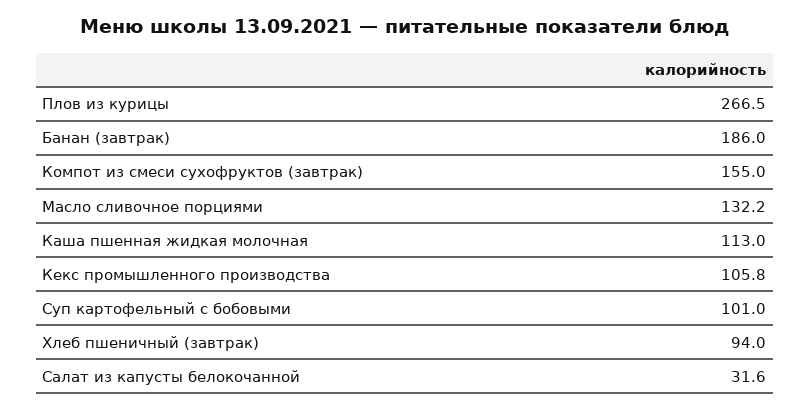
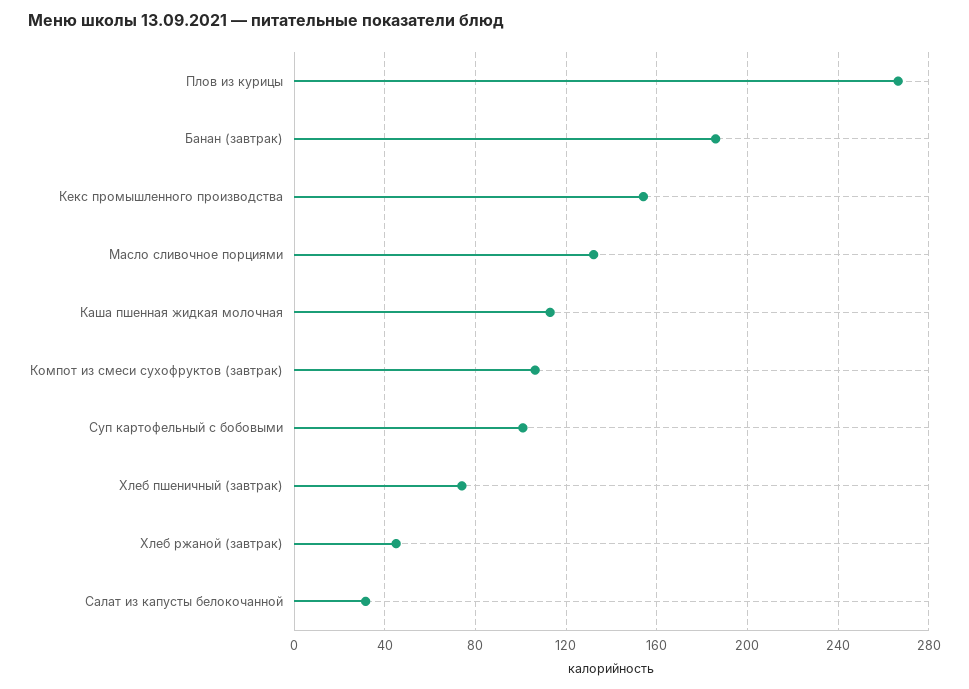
Компот из смеси сухофруктов (завтрак): 155 -> 105
Кекс промышленного производства: 105.8 -> 155
Хлеб пшеничный (завтрак): 94 -> 75
Хлеб ржаной (завтрак): none -> 45

